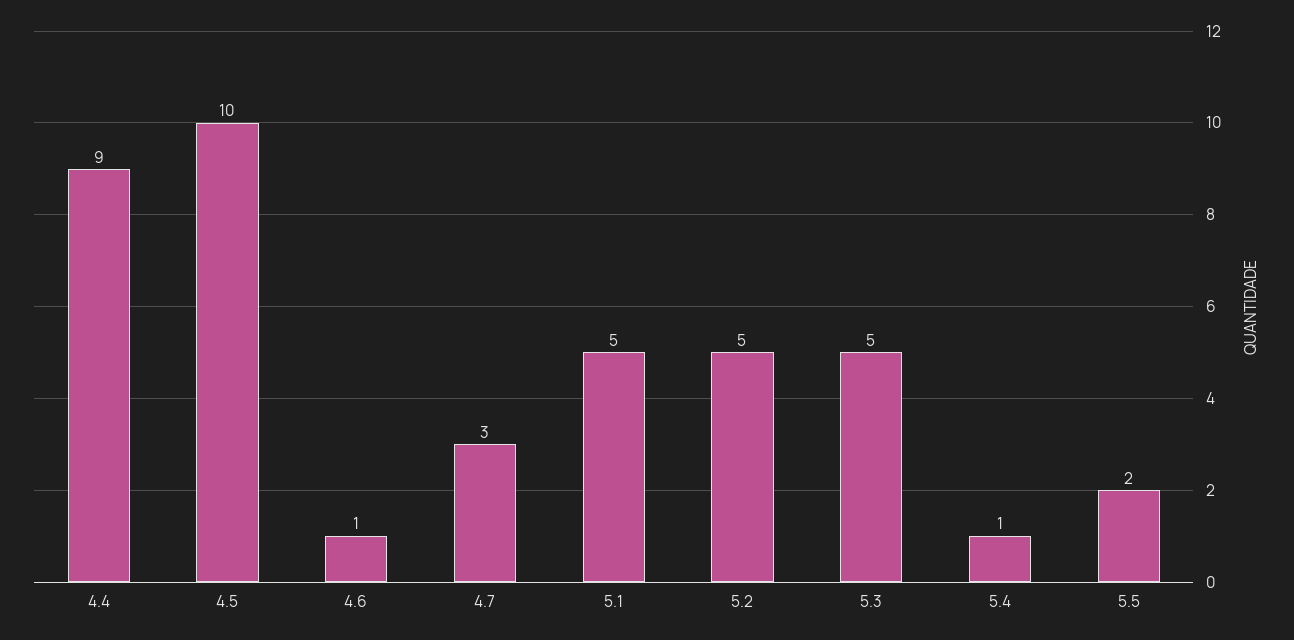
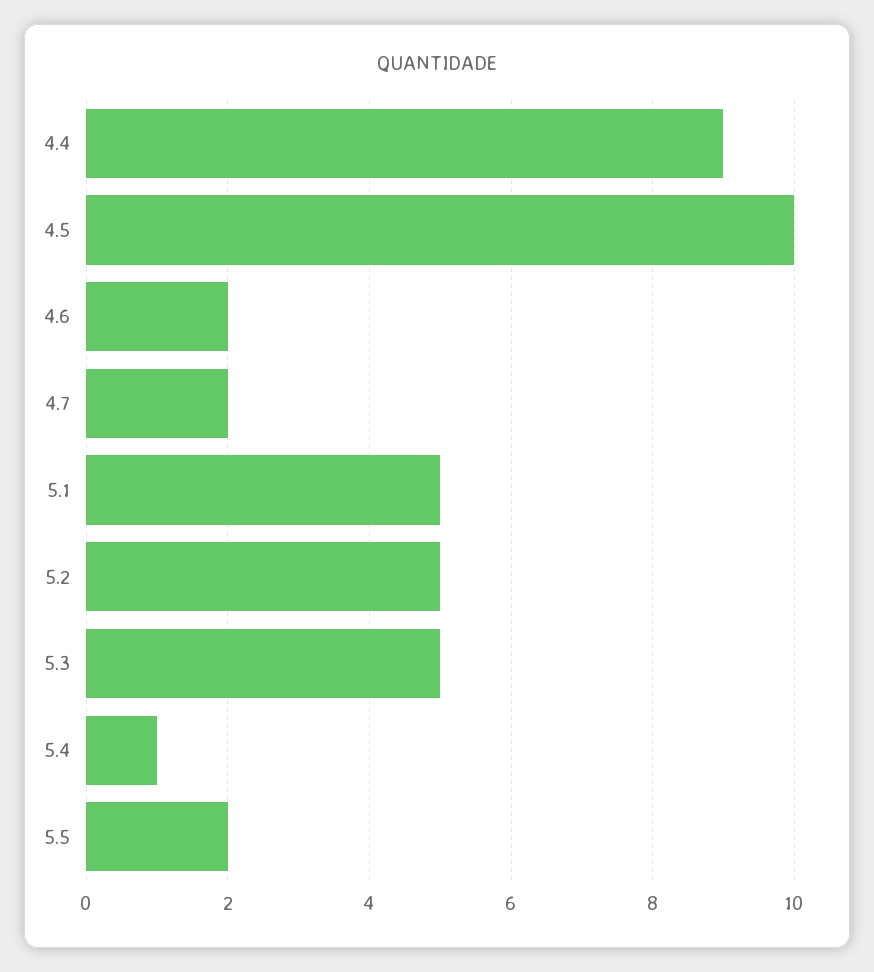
4.6: 1 -> 2
4.7: 3 -> 2

